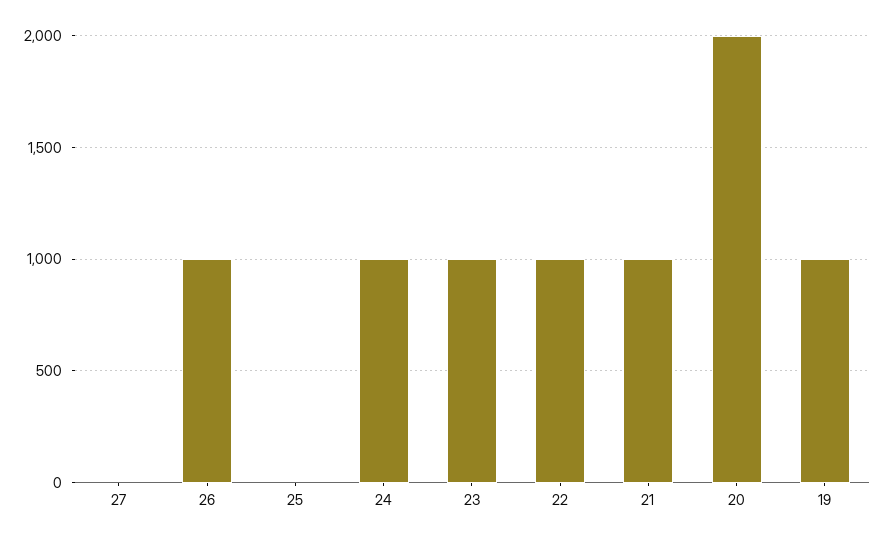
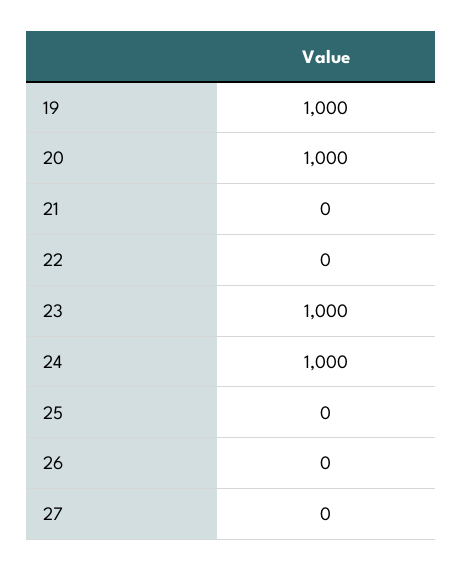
26: 1000 -> 0
22: 1000 -> 0
21: 1000 -> 0
20: 2000 -> 1000

